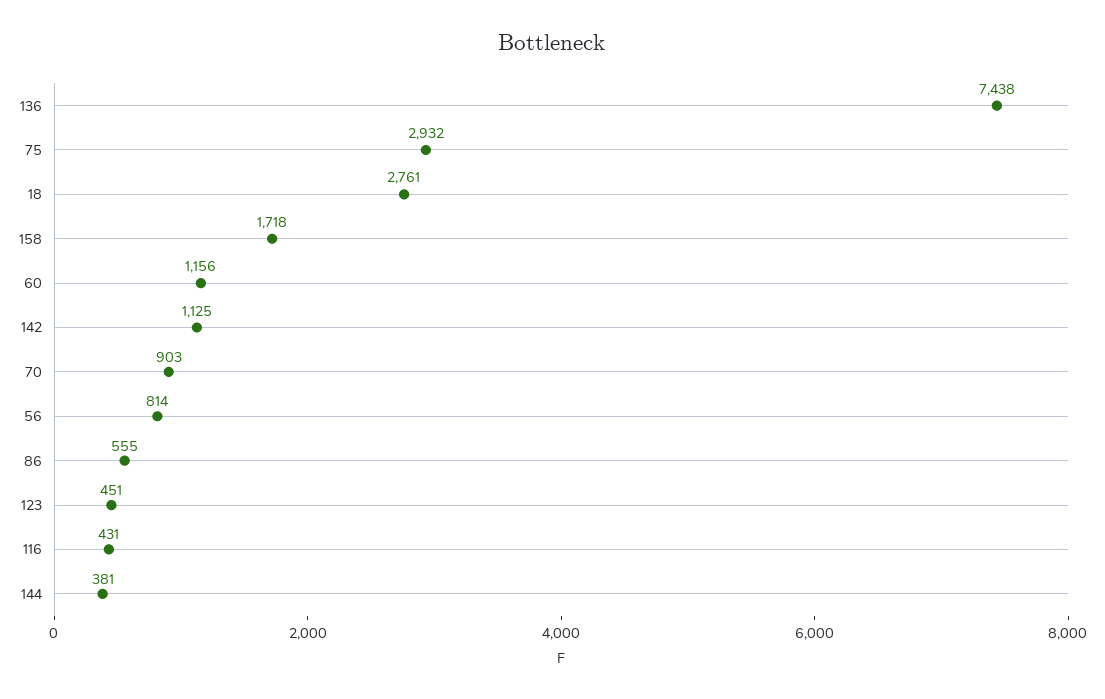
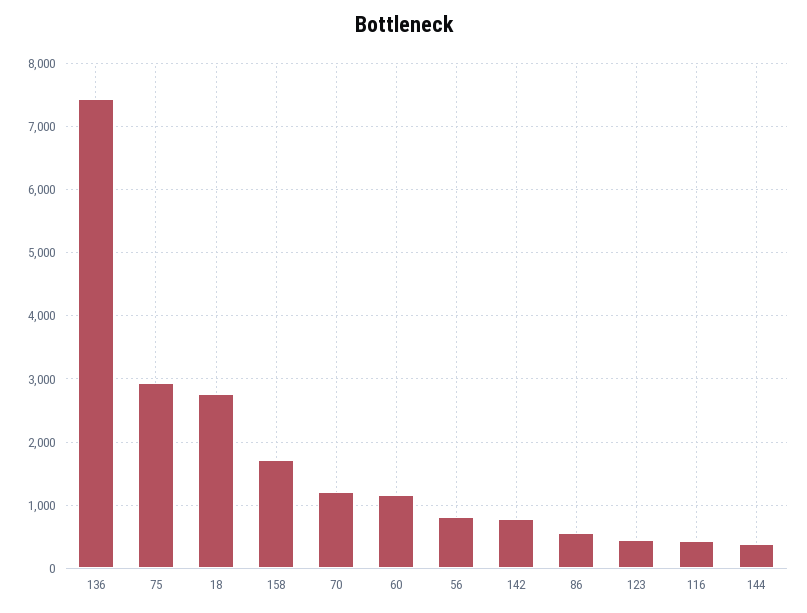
142: 1125 -> 800
70: 903 -> 1200

